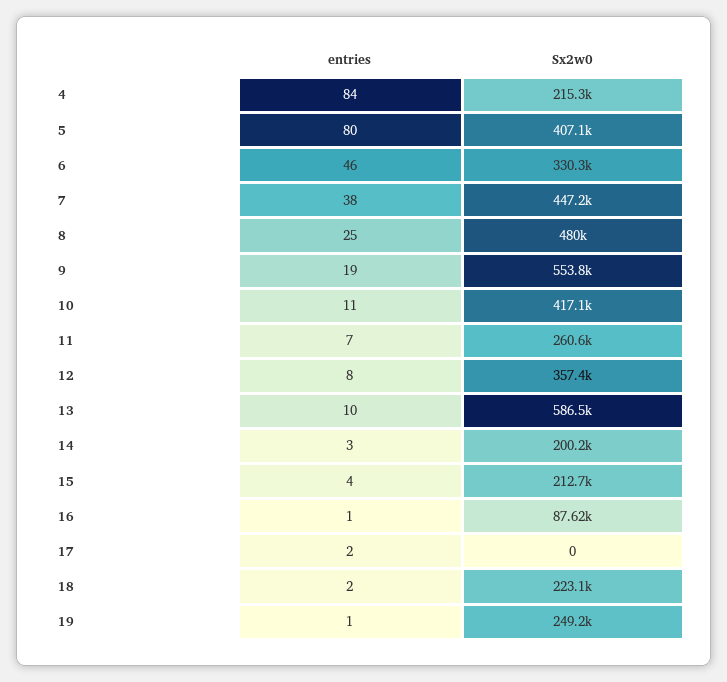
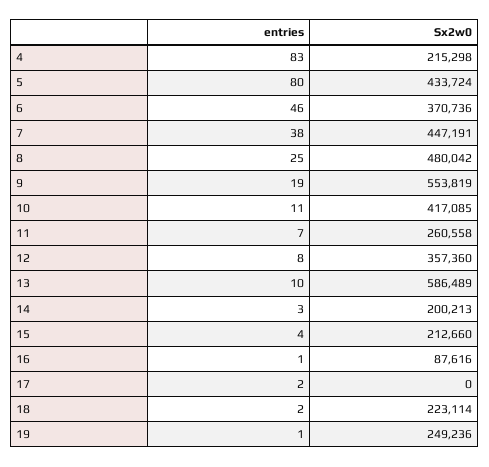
entries, 4: 84 -> 83
Sx2w0, 5: 407100 -> 433724
Sx2w0, 6: 330300 -> 370736

